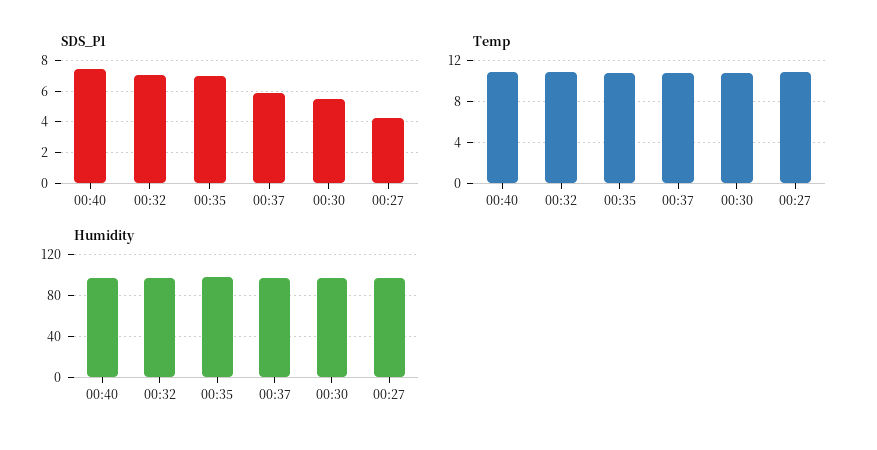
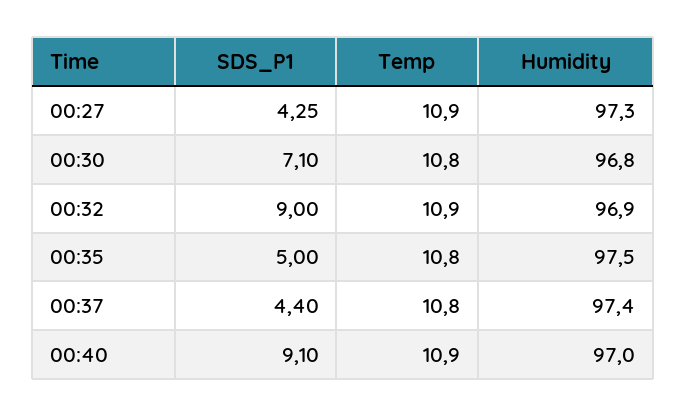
SDS_P1, 00:40: 7.5 -> 9.1
SDS_P1, 00:32: 7 -> 9
SDS_P1, 00:35: 7 -> 5
SDS_P1, 00:37: 6 -> 4.4
SDS_P1, 00:30: 5.5 -> 7.1

